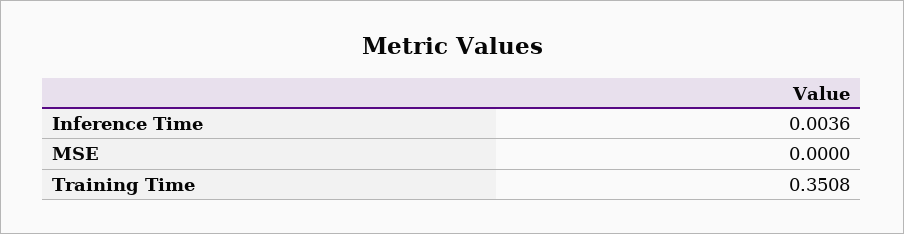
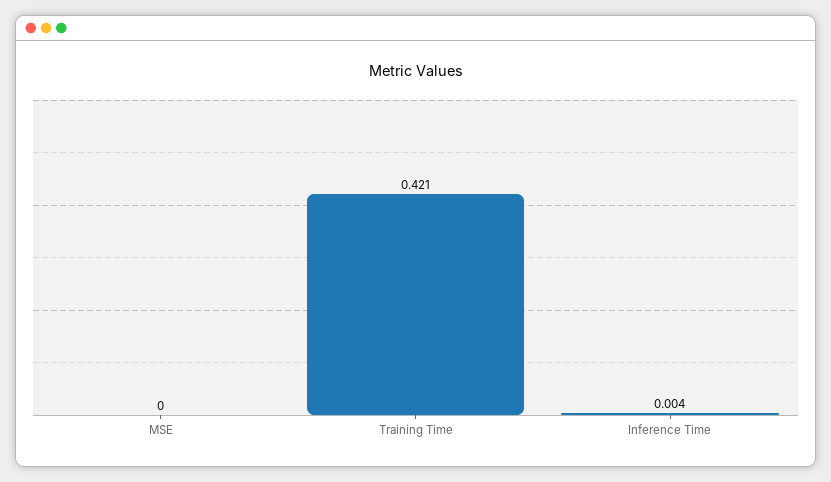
Training Time: 0.3508 -> 0.421

